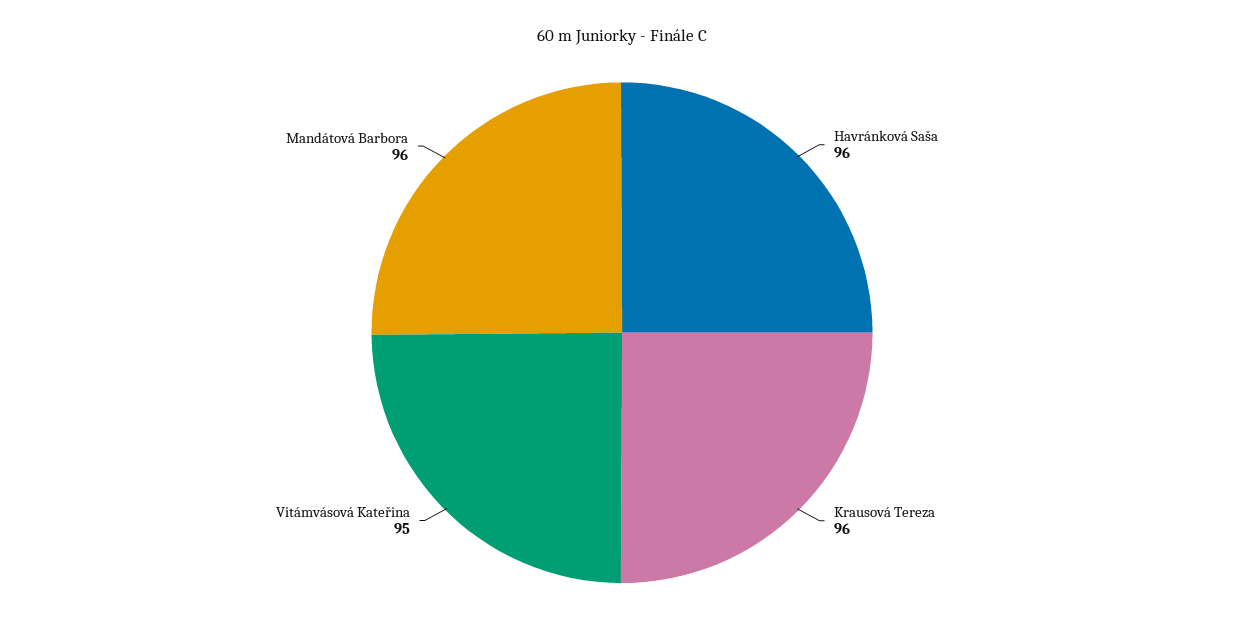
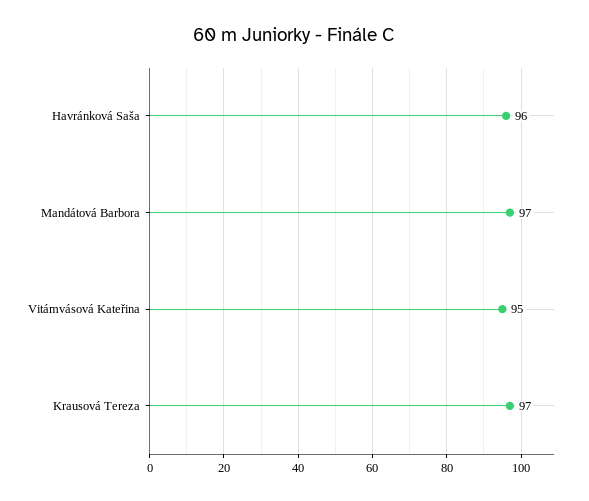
Krausová Tereza: 96 -> 97
Mandátová Barbora: 96 -> 97

